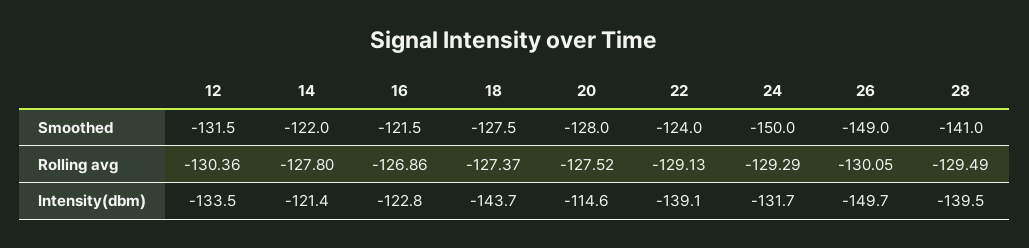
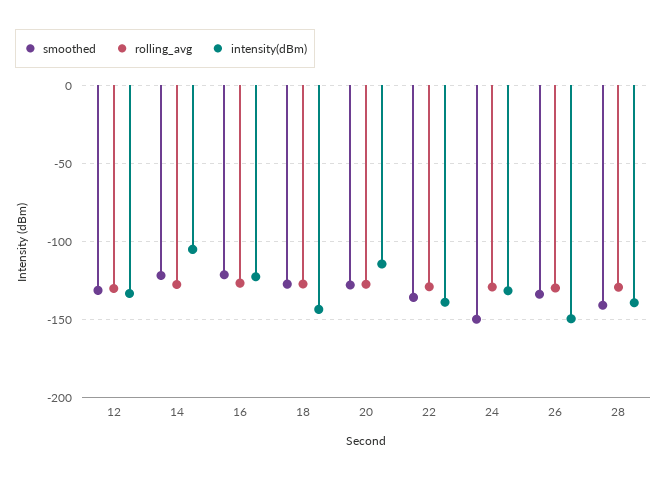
Smoothed, 22: -124 -> -135
Smoothed, 26: -149 -> -135
Intensity(dbm), 14: -121.4 -> -105

